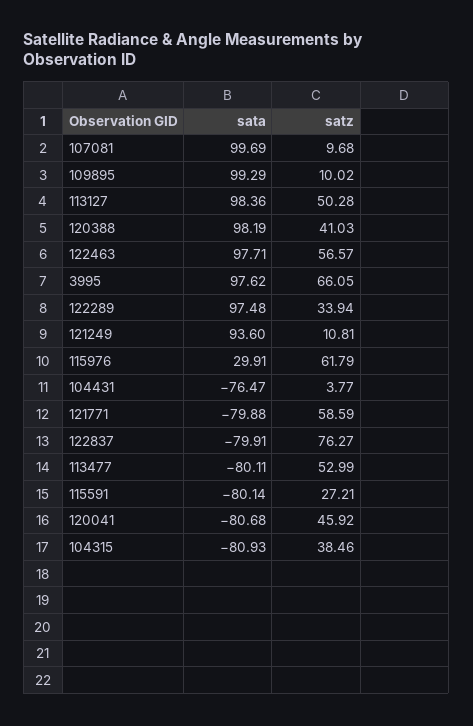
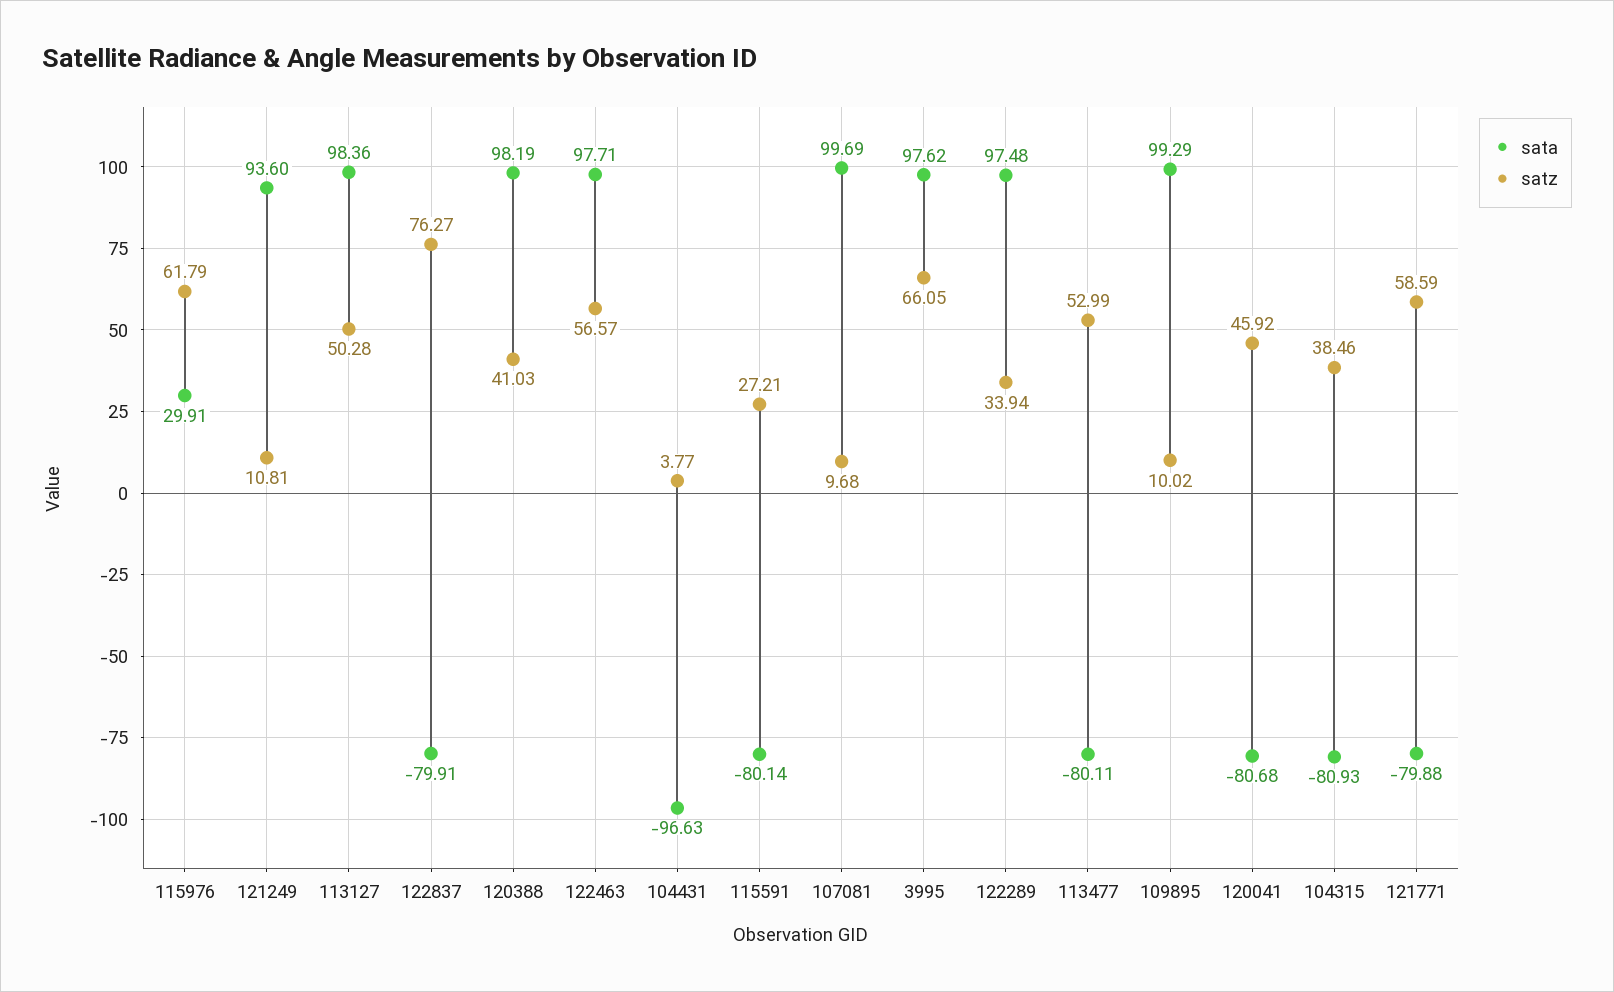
sata, 104431: -76.47 -> -96.63

